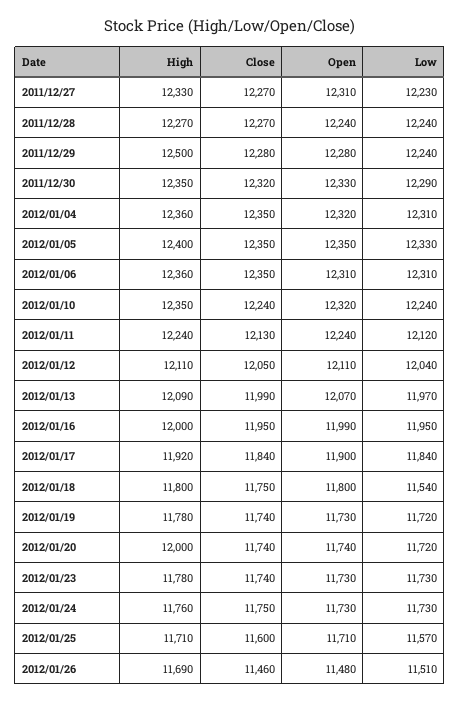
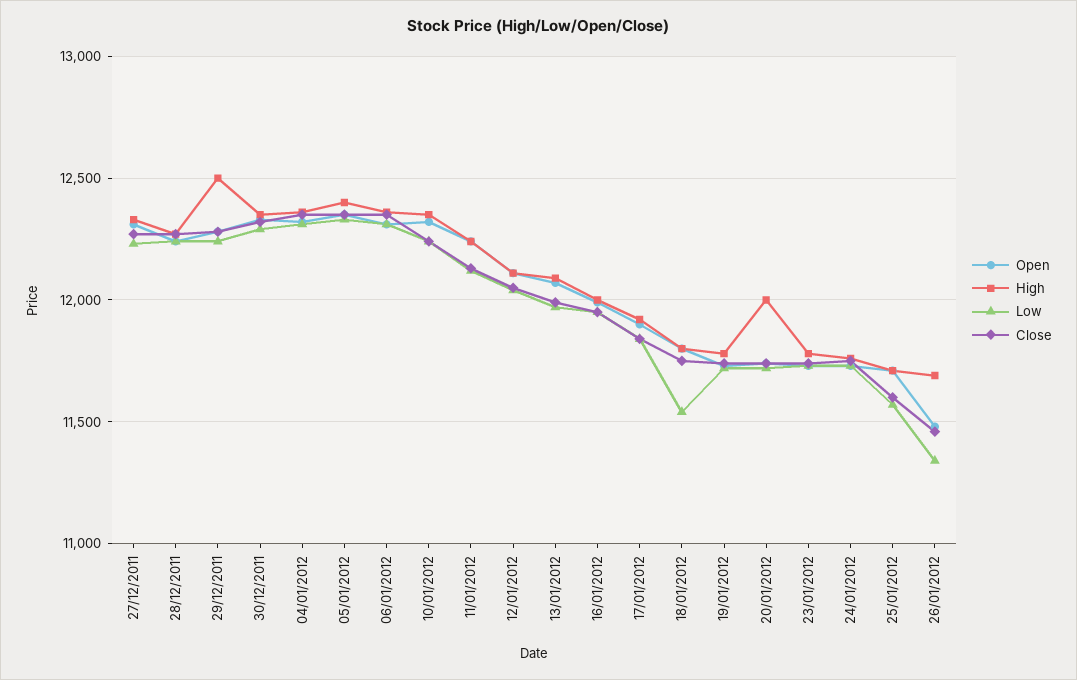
Low, 2012/01/26: 11510 -> 11350

